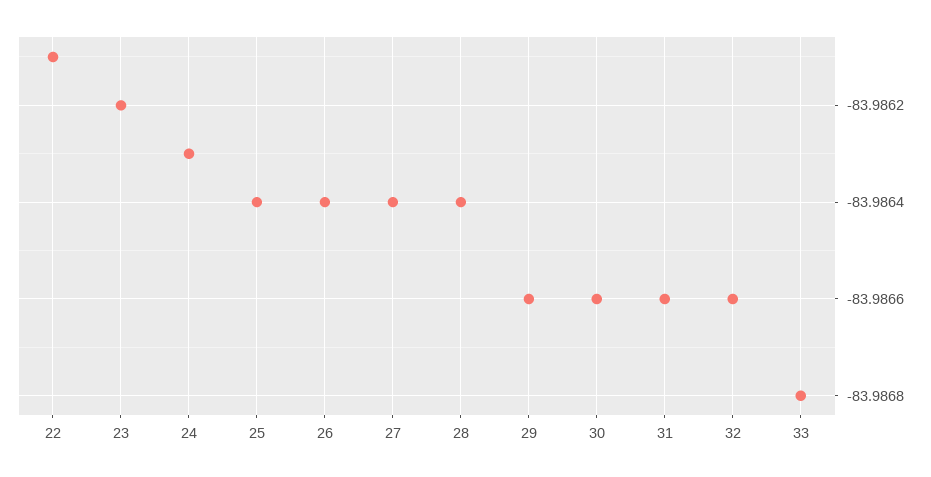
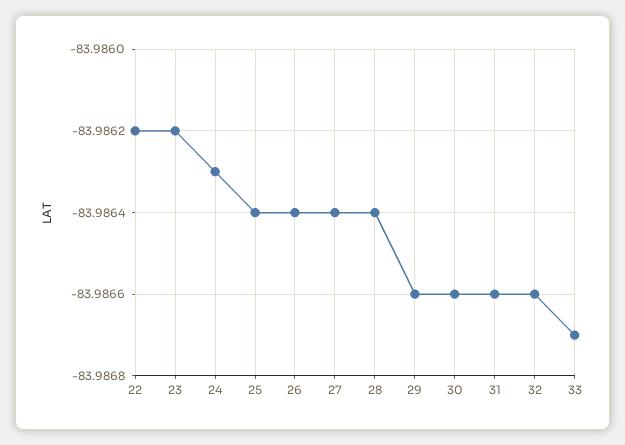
22: -83.9861 -> -83.9862
33: -83.9868 -> -83.9867

